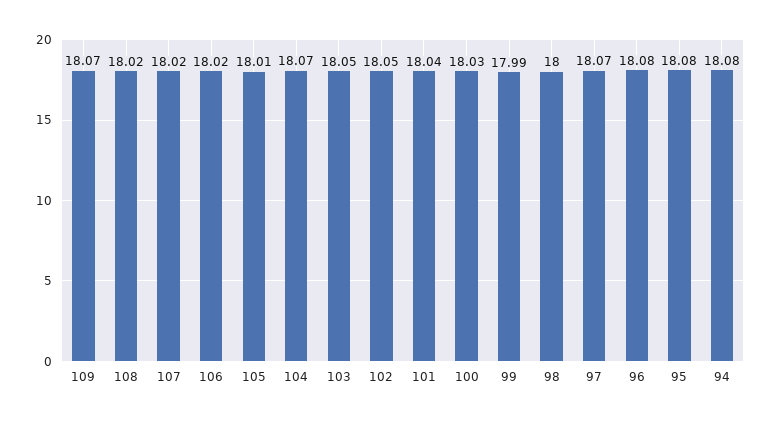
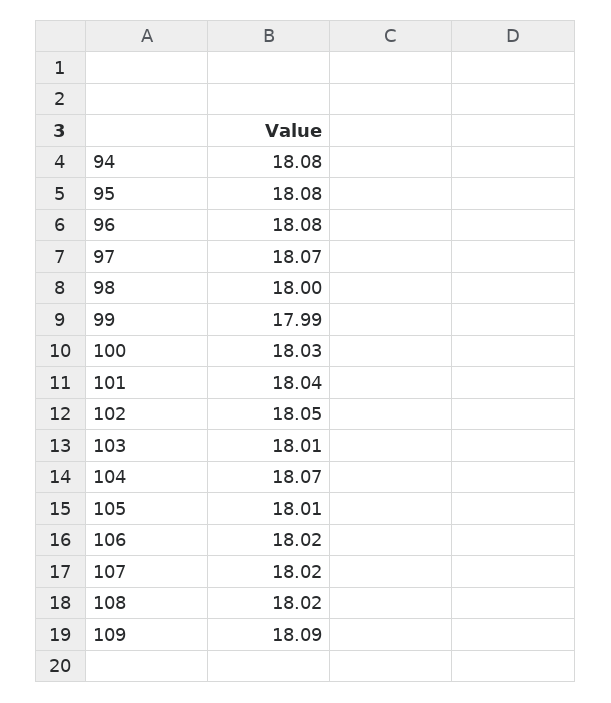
109: 18.07 -> 18.09
103: 18.05 -> 18.01

